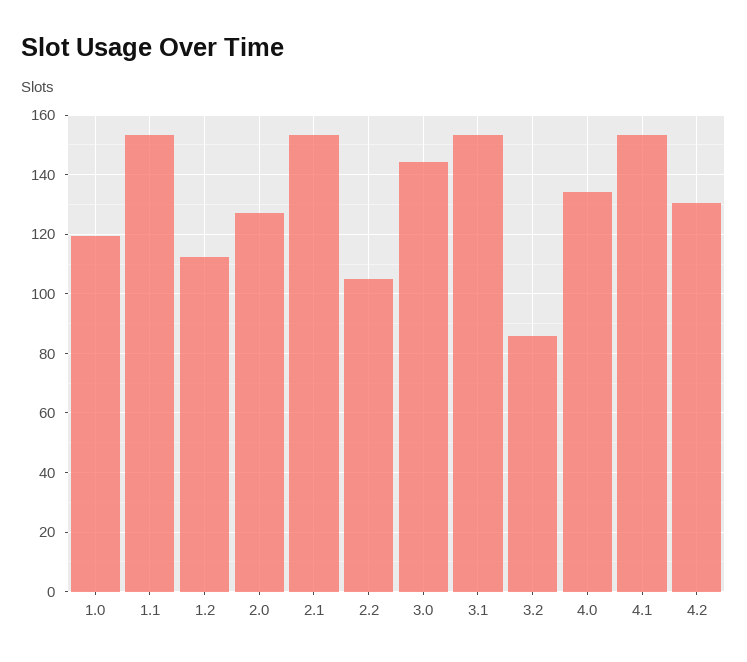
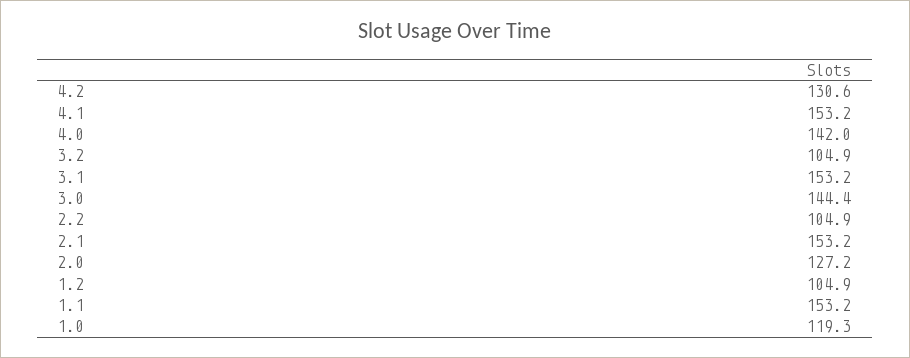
1.2: 112.5 -> 104.9
3.2: 85 -> 104.9
4.0: 135 -> 142

